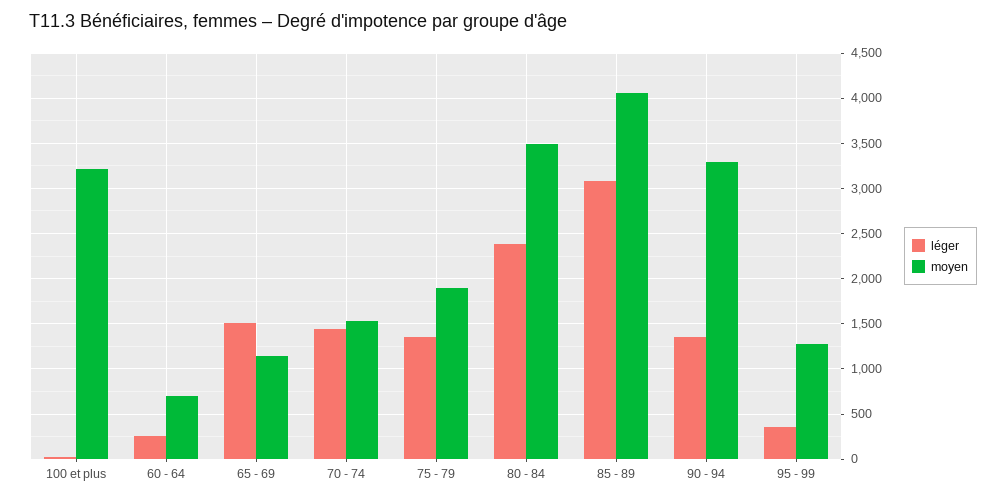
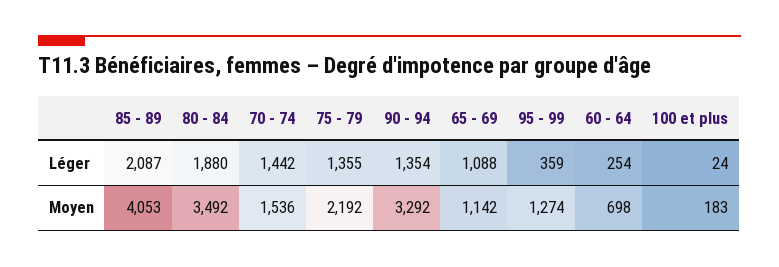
moyen, 100 et plus: 3200 -> 183
léger, 65 - 69: 1500 -> 1088
moyen, 75 - 79: 1900 -> 2192
léger, 80 - 84: 2400 -> 1880
léger, 85 - 89: 3100 -> 2087

